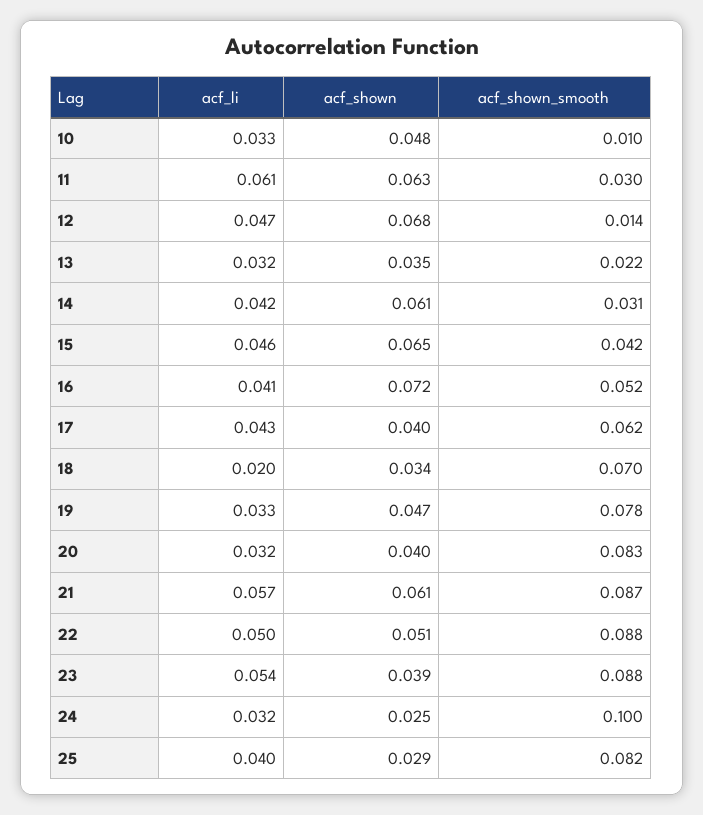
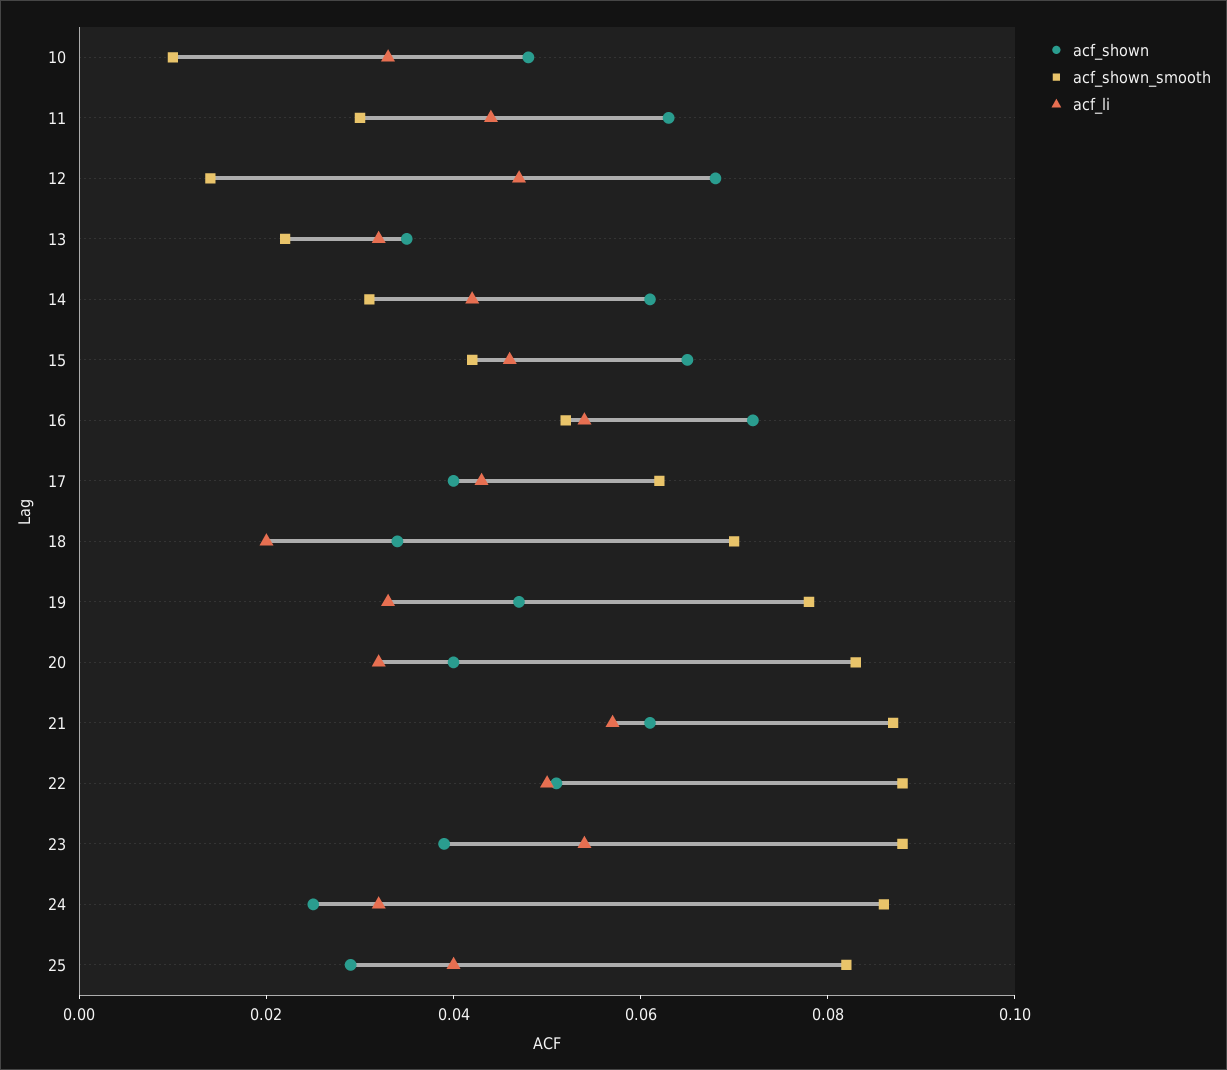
acf_li, 11: 0.061 -> 0.045
acf_li, 16: 0.041 -> 0.055
acf_shown_smooth, 24: 0.1 -> 0.085

